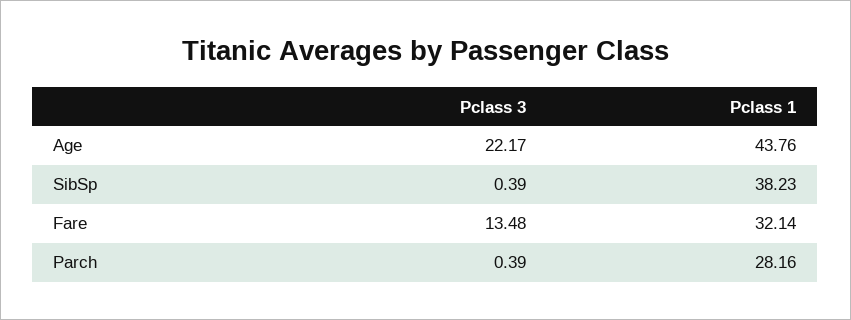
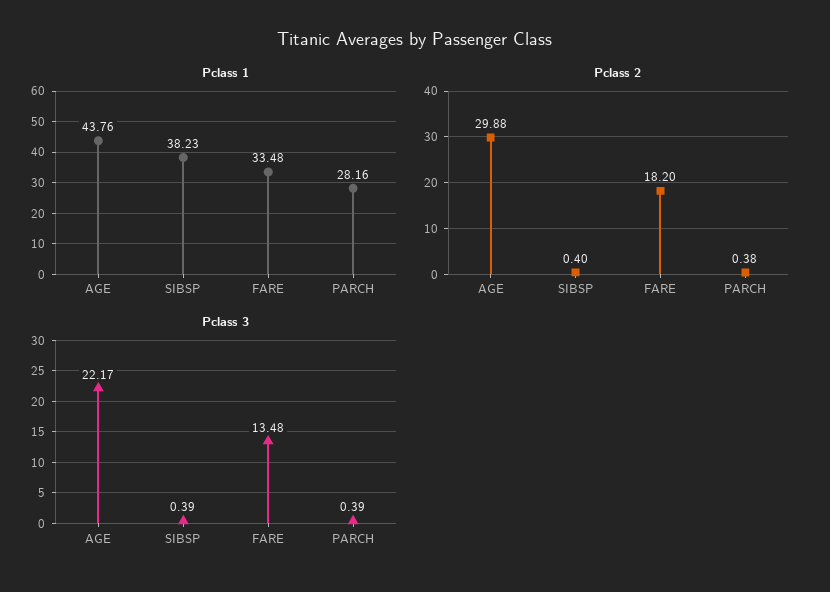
Pclass 1, Fare: 32.14 -> 33.48
Pclass 2, Age: none -> 29.88
Pclass 2, SibSp: none -> 0.4
Pclass 2, Fare: none -> 18.2
Pclass 2, Parch: none -> 0.38

